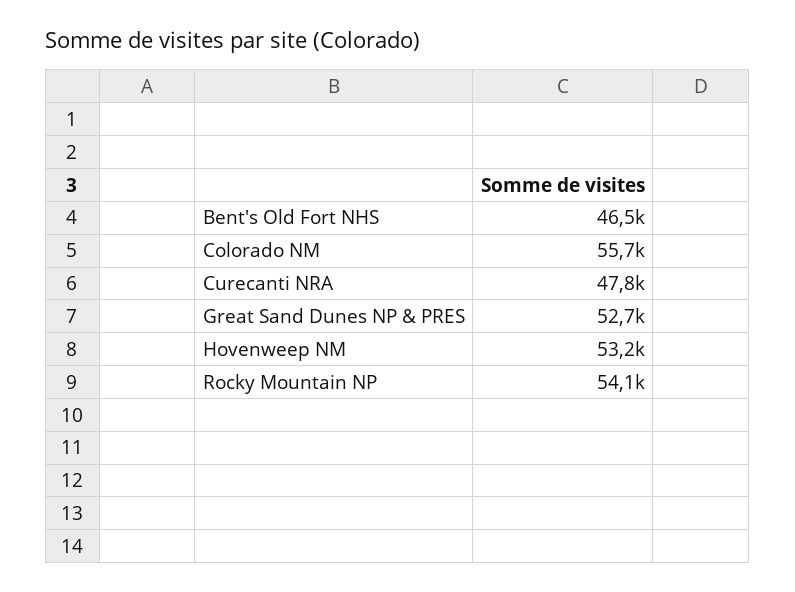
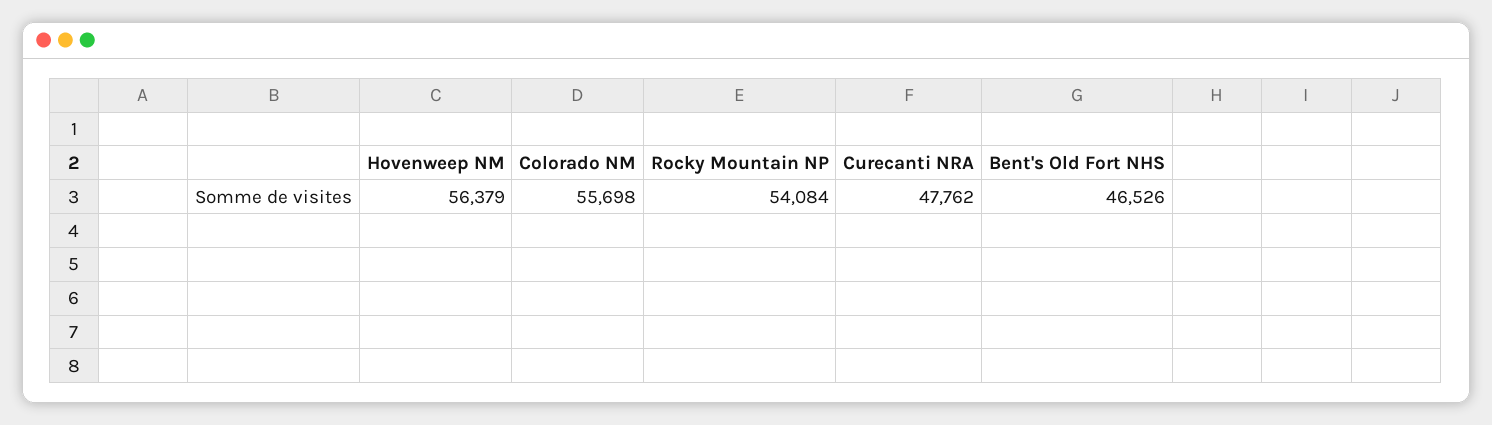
Great Sand Dunes NP & PRES: 52700 -> none
Hovenweep NM: 53200 -> 56379

